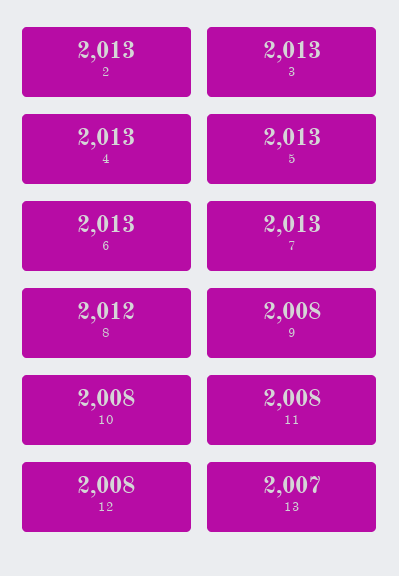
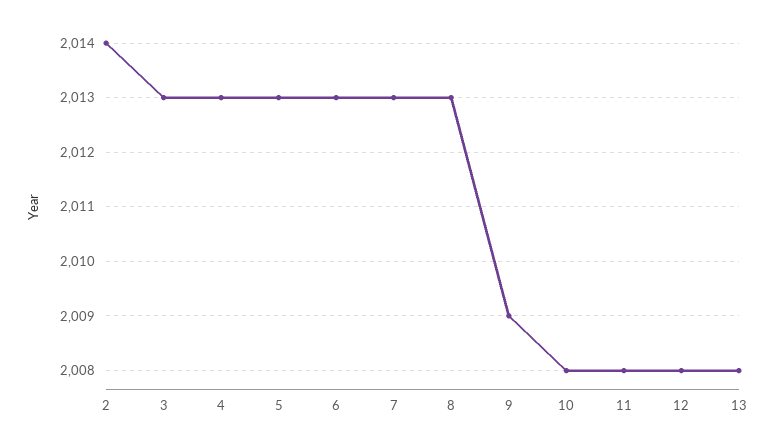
2: 2013 -> 2014
8: 2012 -> 2013
9: 2008 -> 2009
13: 2007 -> 2008

